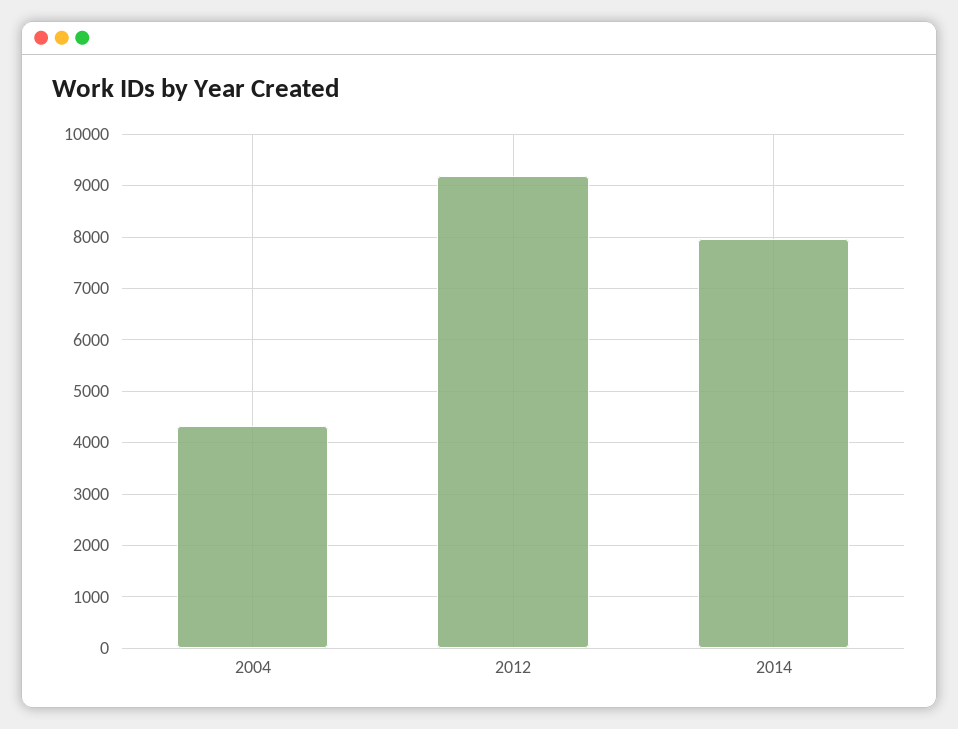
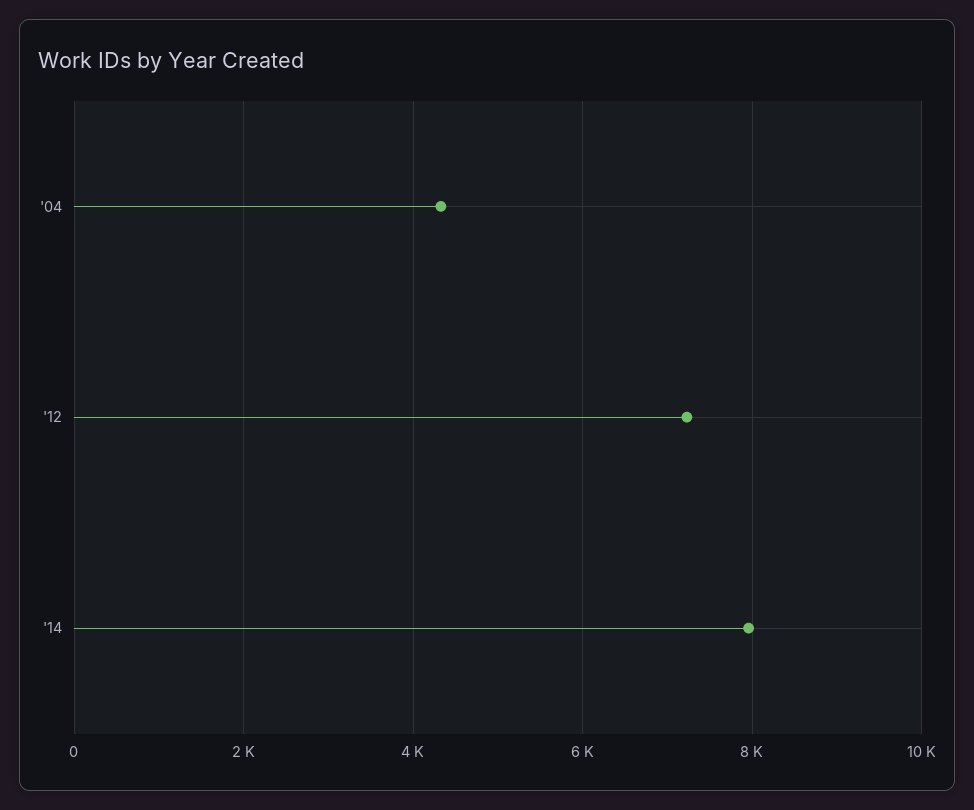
2012: 9200 -> 7200

